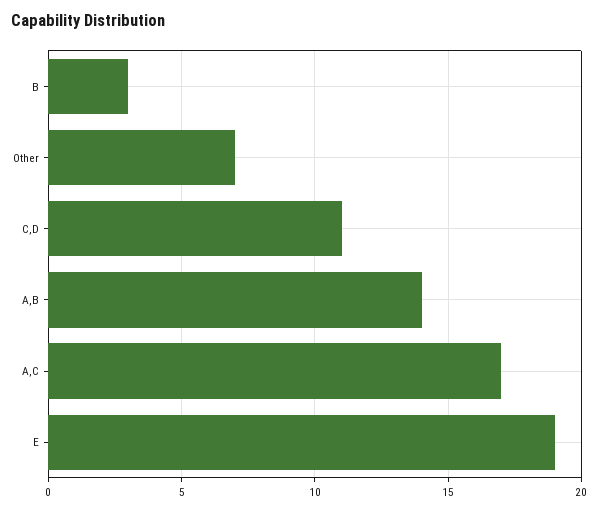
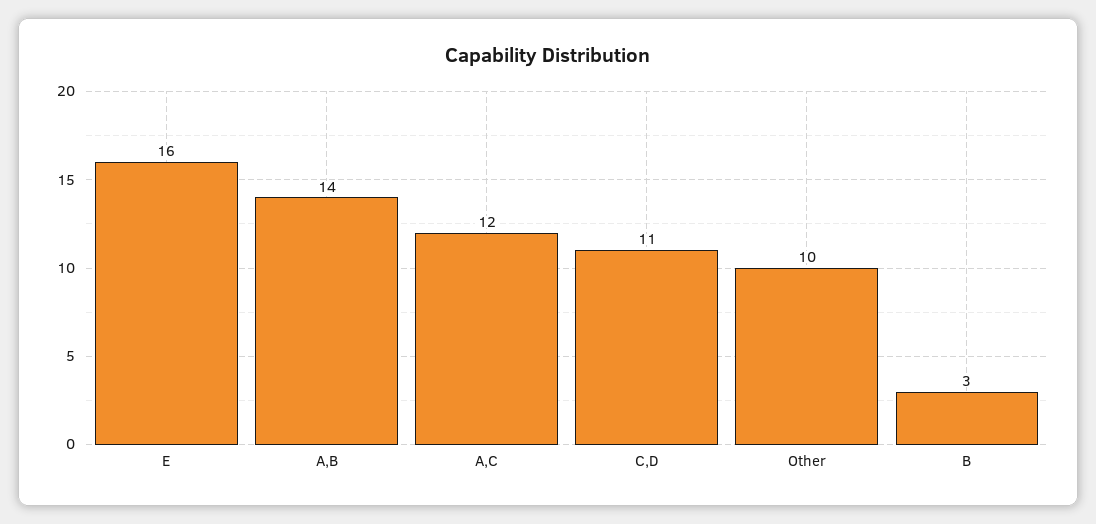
Other: 7 -> 10
A,C: 17 -> 12
E: 19 -> 16

